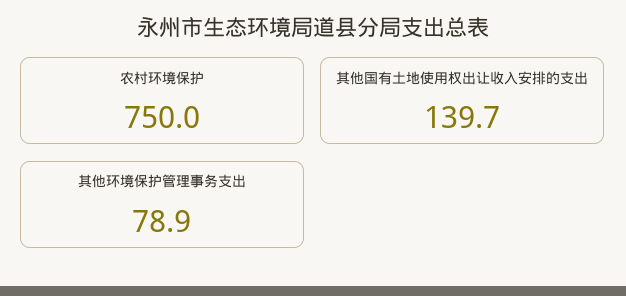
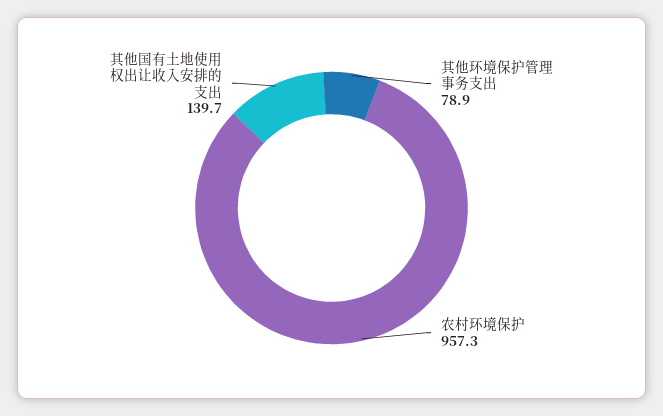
农村环境保护: 750 -> 957.3

